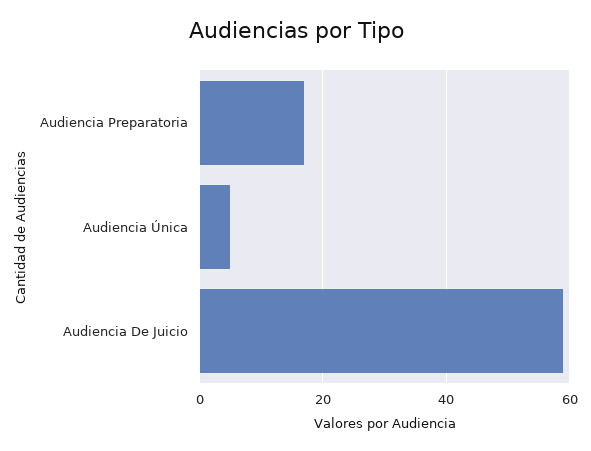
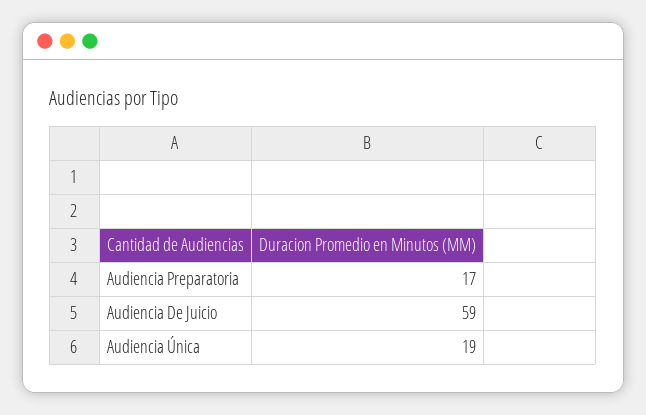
Audiencia Única: 5 -> 19

